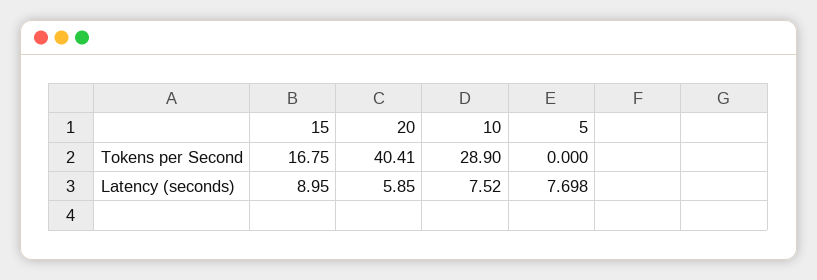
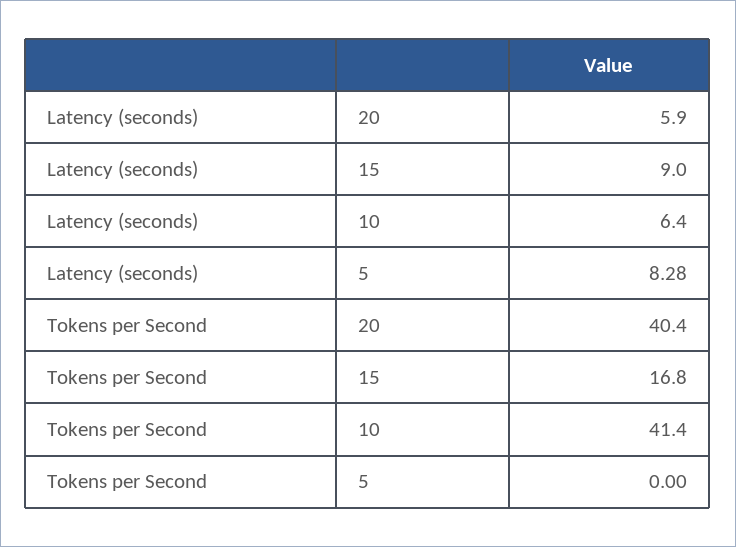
10, Tokens per Second: 28.9 -> 41.4
10, Latency (seconds): 7.52 -> 6.4
5, Latency (seconds): 7.698 -> 8.28

